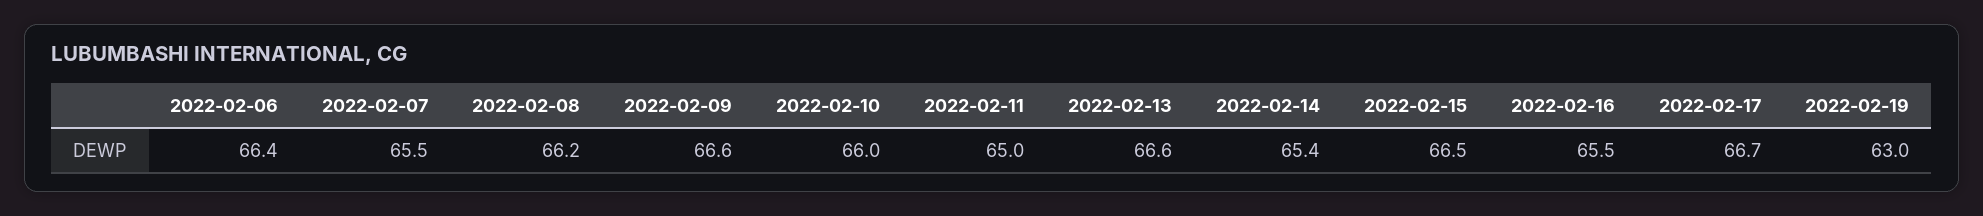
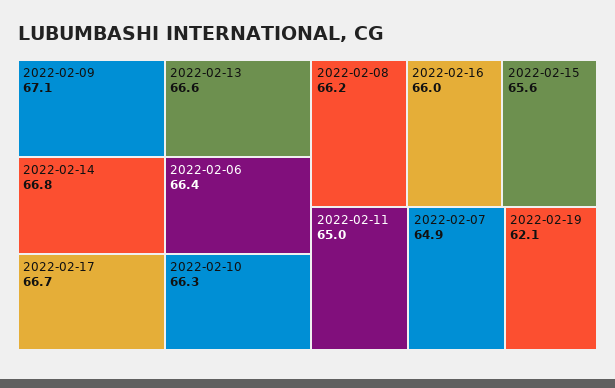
2022-02-07: 65.5 -> 64.9
2022-02-09: 66.6 -> 67.1
2022-02-10: 66 -> 66.3
2022-02-14: 65.4 -> 66.8
2022-02-15: 66.5 -> 65.6
2022-02-16: 65.5 -> 66
2022-02-19: 63 -> 62.1

